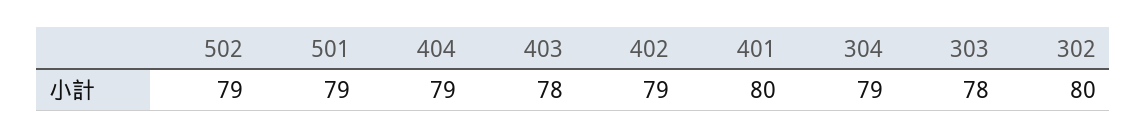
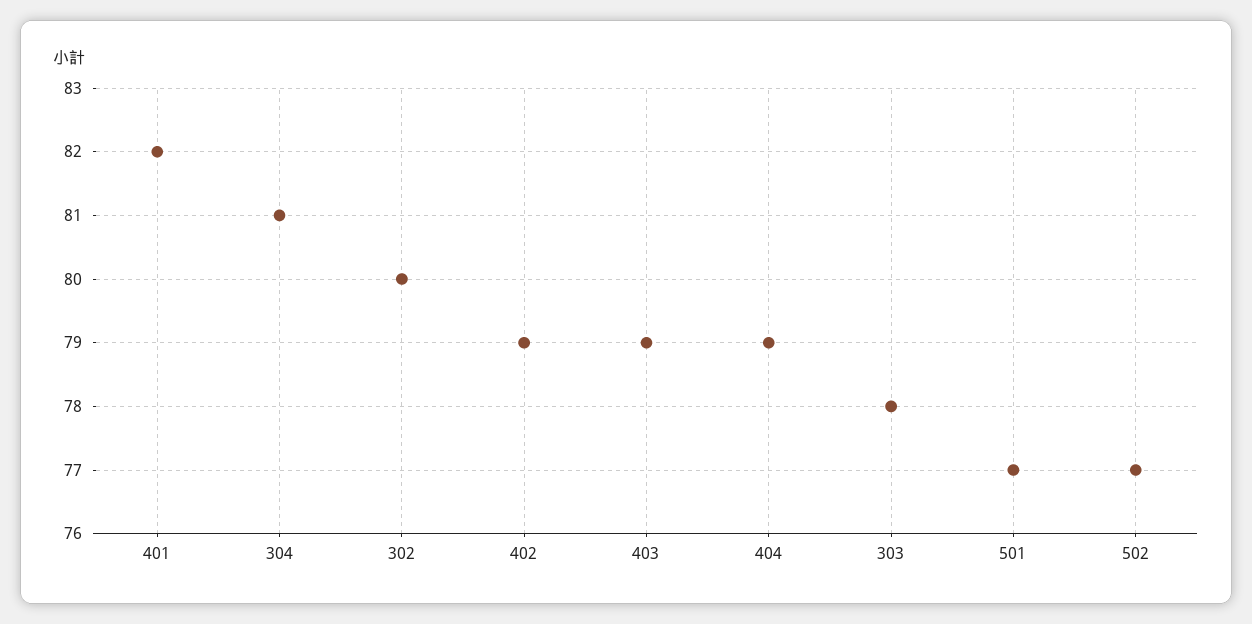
502: 79 -> 77
501: 79 -> 77
403: 78 -> 79
401: 80 -> 82
304: 79 -> 81

